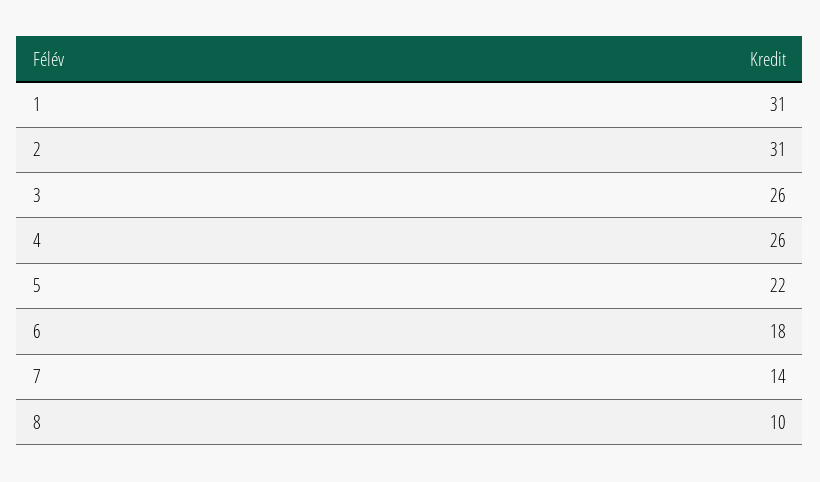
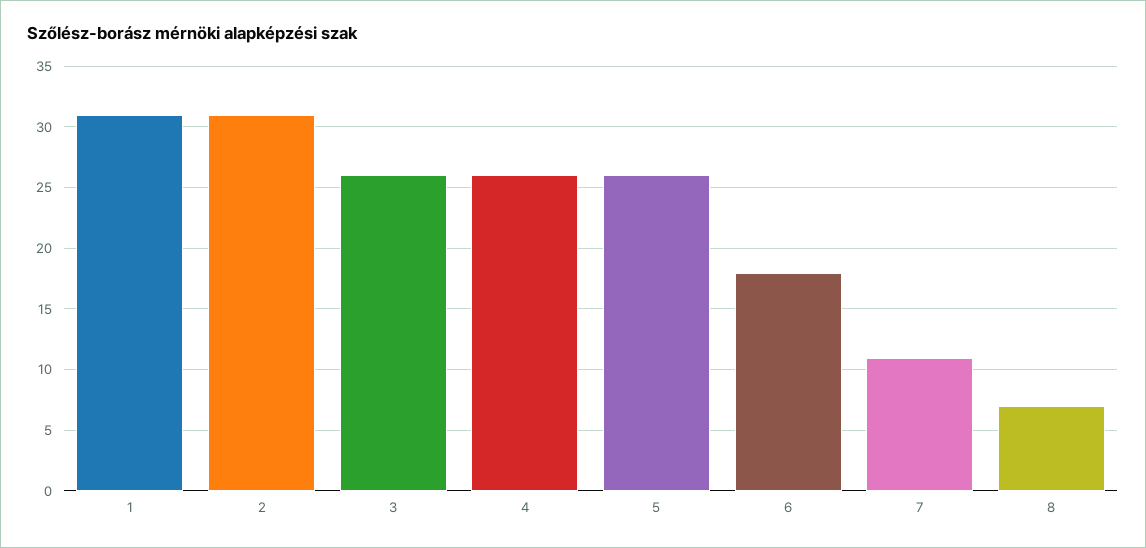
5: 22 -> 26
7: 14 -> 11
8: 10 -> 7

